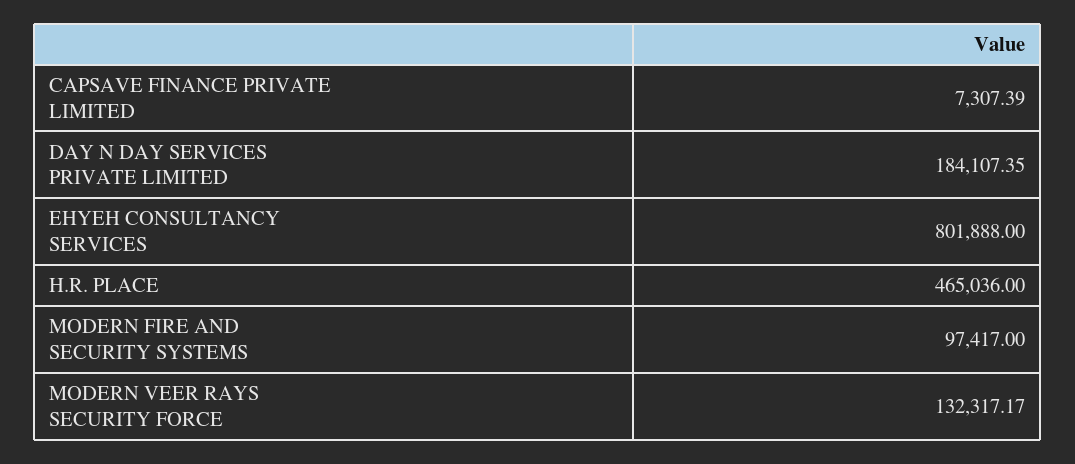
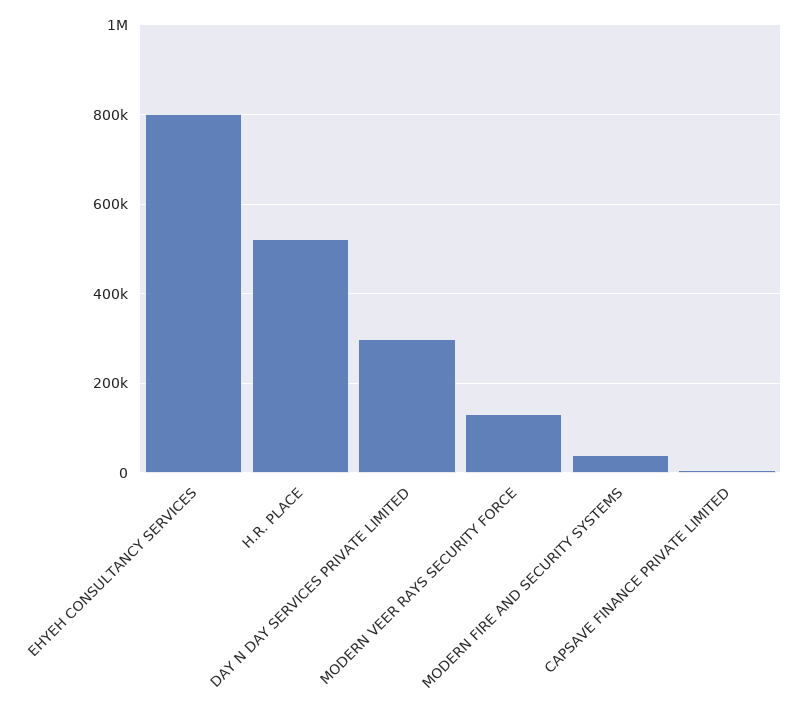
DAY N DAY SERVICES PRIVATE LIMITED: 184107.35 -> 300000
H.R. PLACE: 465036 -> 520000
MODERN FIRE AND SECURITY SYSTEMS: 97417 -> 40000

